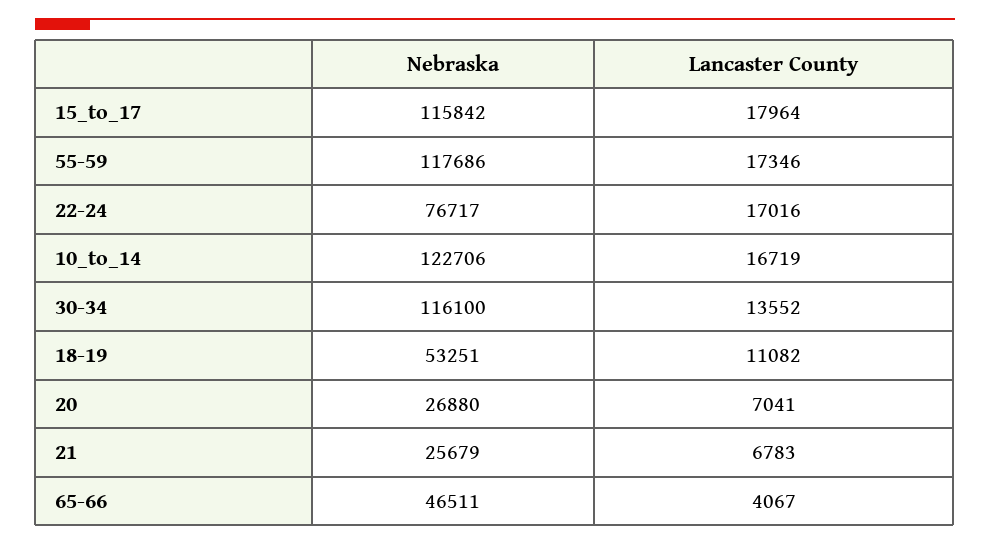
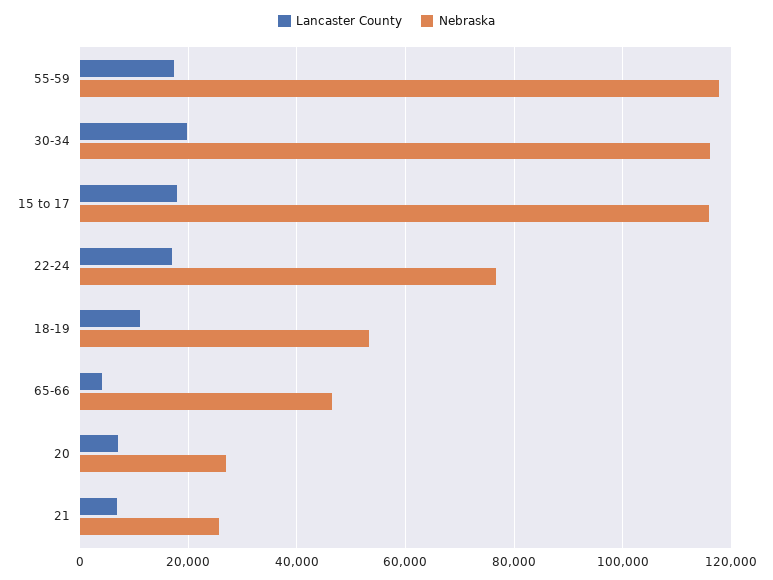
Nebraska, 10_to_14: 122706 -> none
Lancaster County, 10_to_14: 16719 -> none
Lancaster County, 30-34: 13552 -> 20000

